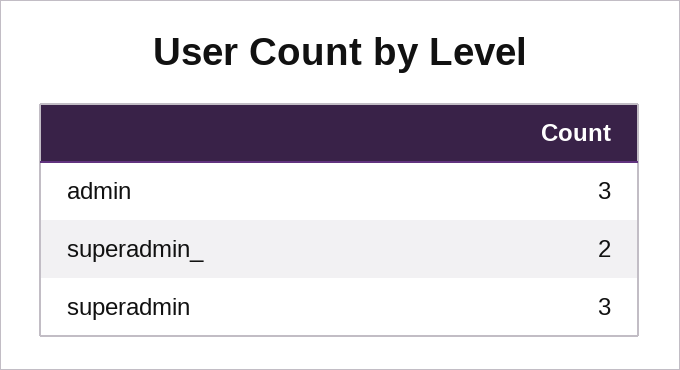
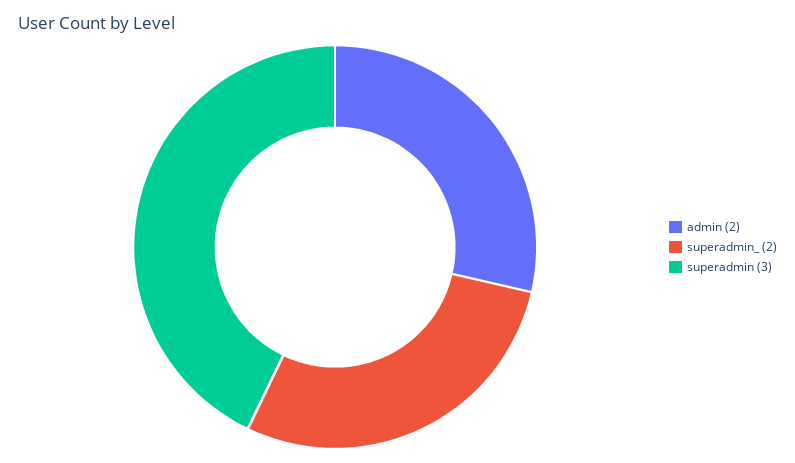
admin: 3 -> 2

